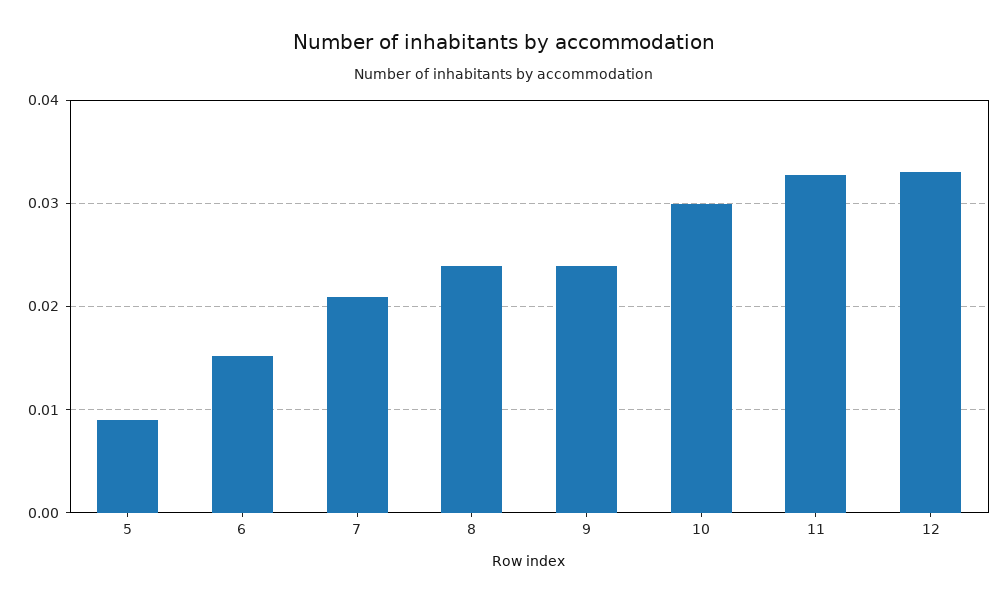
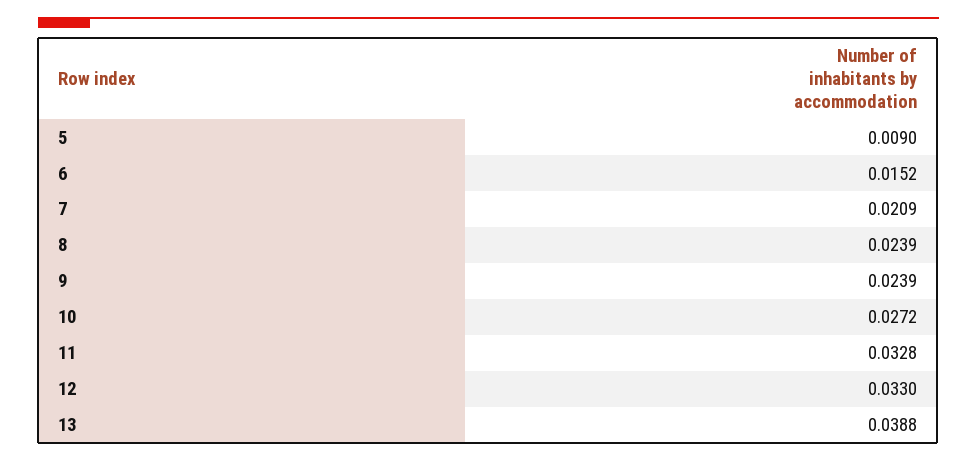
10: 0.03 -> 0.0272
13: none -> 0.0388

